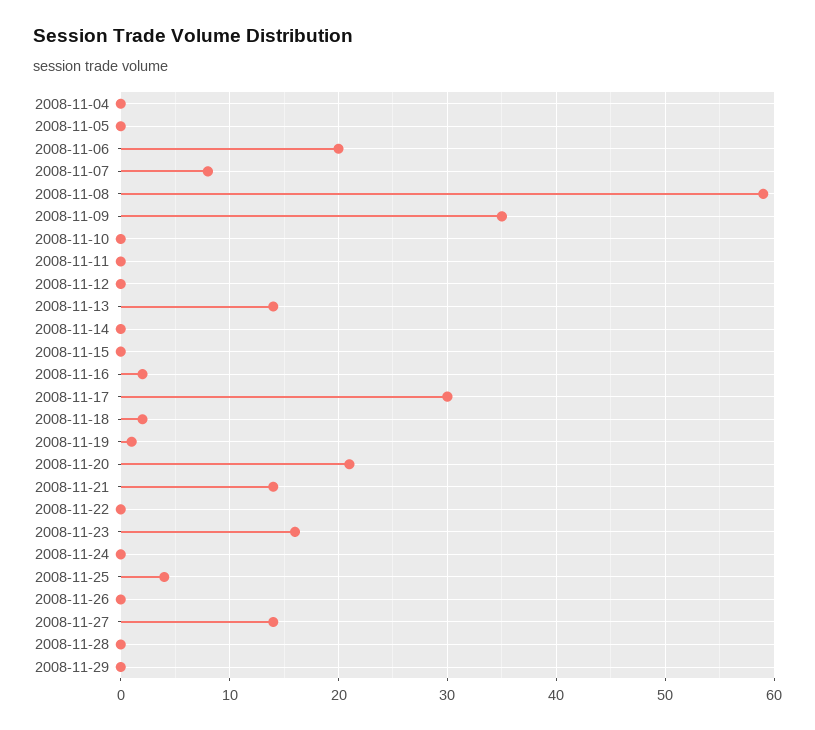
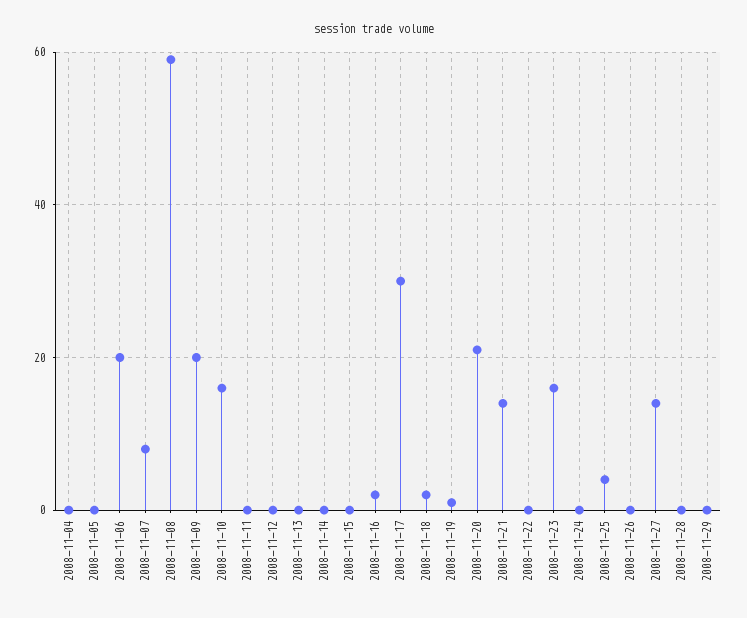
2008-11-09: 35 -> 20
2008-11-10: 0 -> 15
2008-11-13: 14 -> 0

